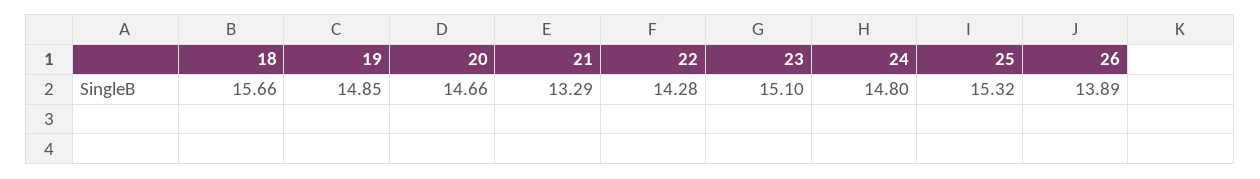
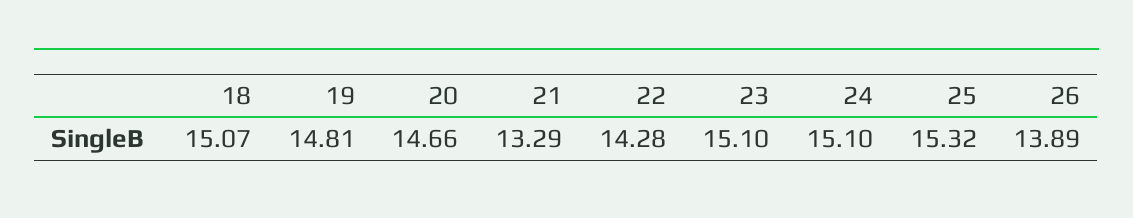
18: 15.66 -> 15.07
19: 14.85 -> 14.81
24: 14.8 -> 15.1

